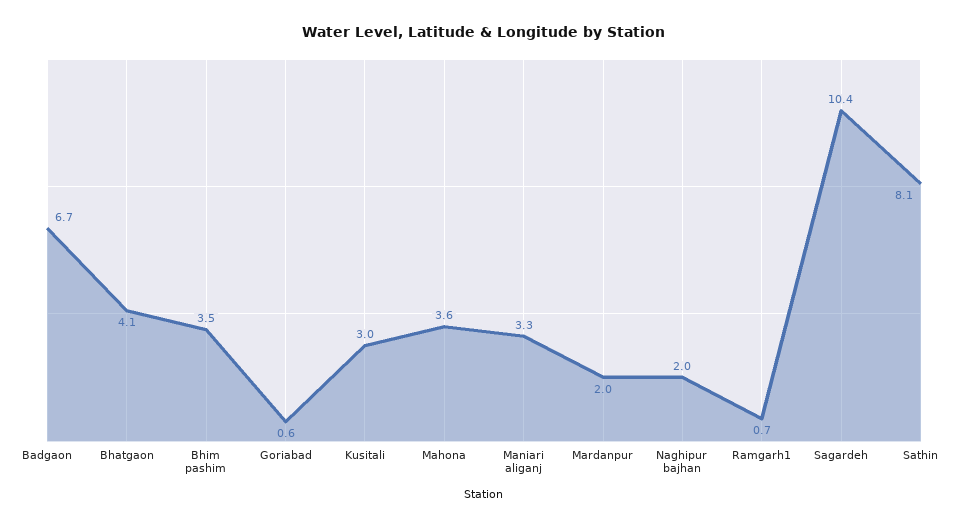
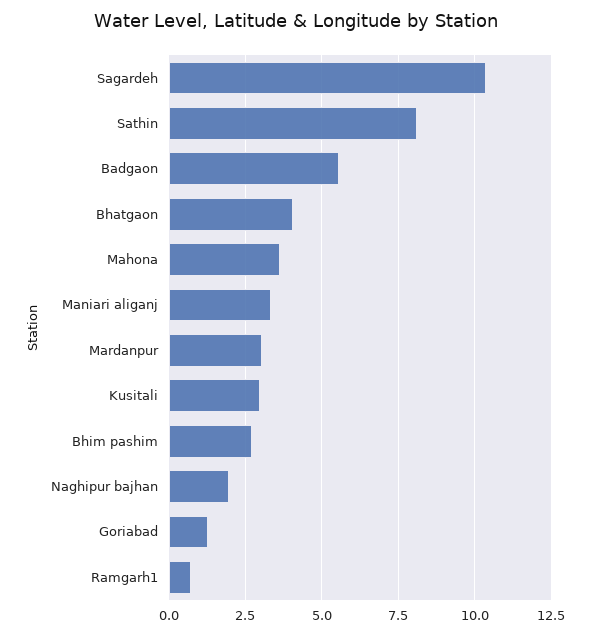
Badgaon: 6.7 -> 5.5
Bhim pashim: 3.5 -> 2.75
Goriabad: 0.6 -> 1.25
Mardanpur: 2 -> 3

